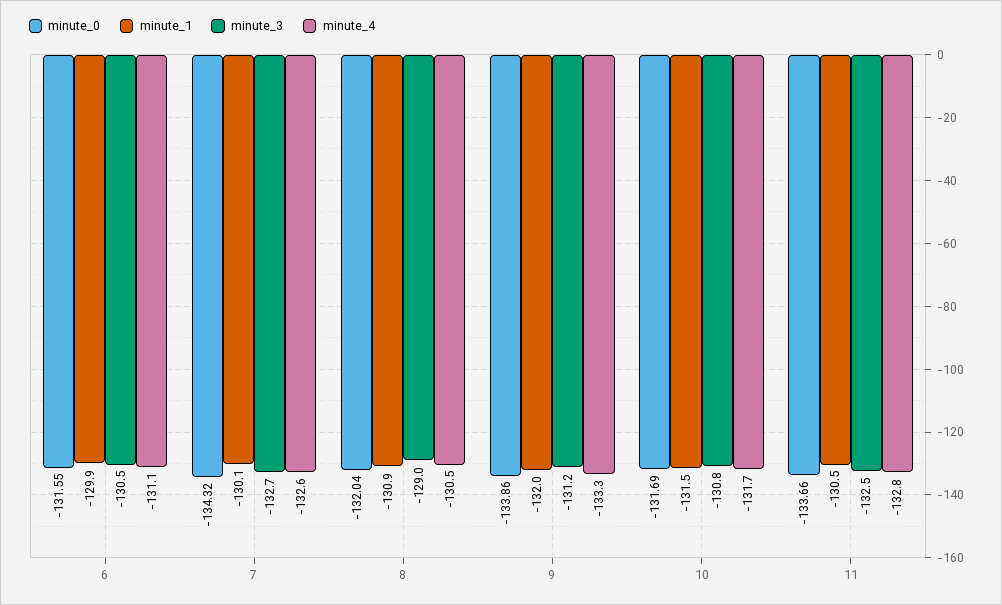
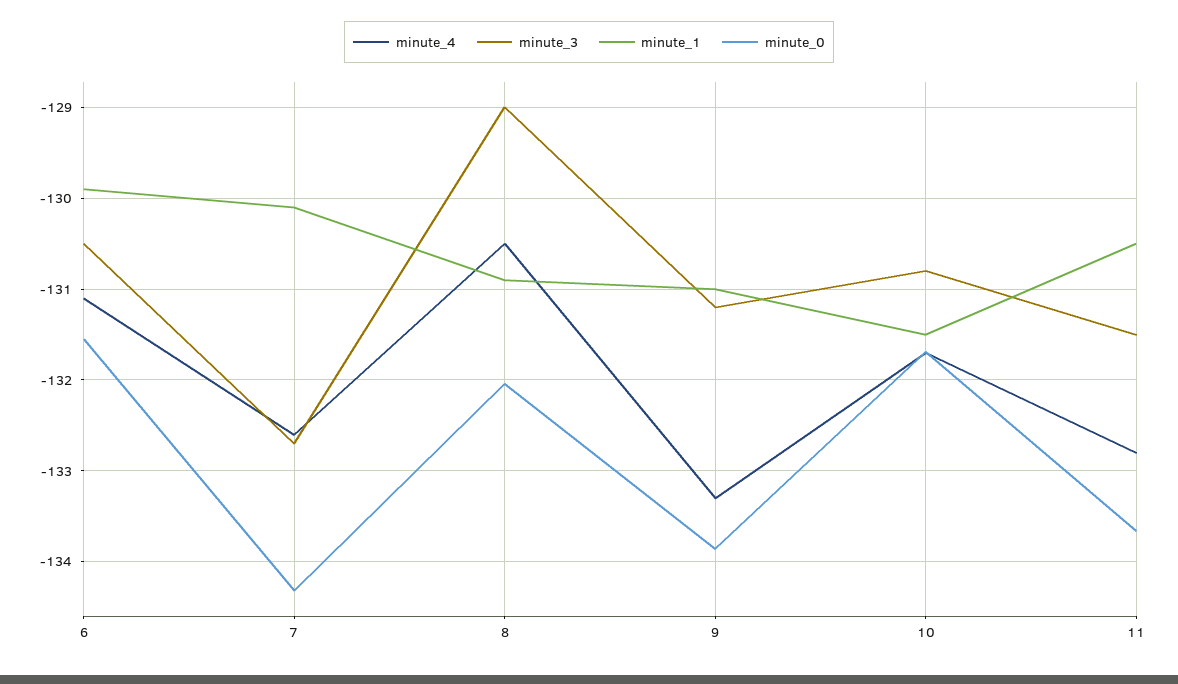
minute_1, 9: -132 -> -131
minute_3, 11: -132.5 -> -131.5

